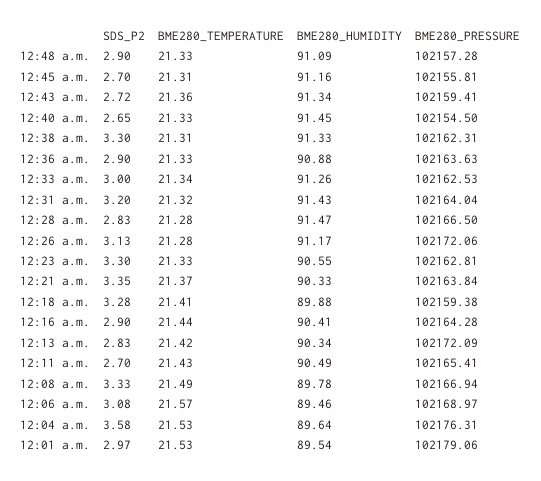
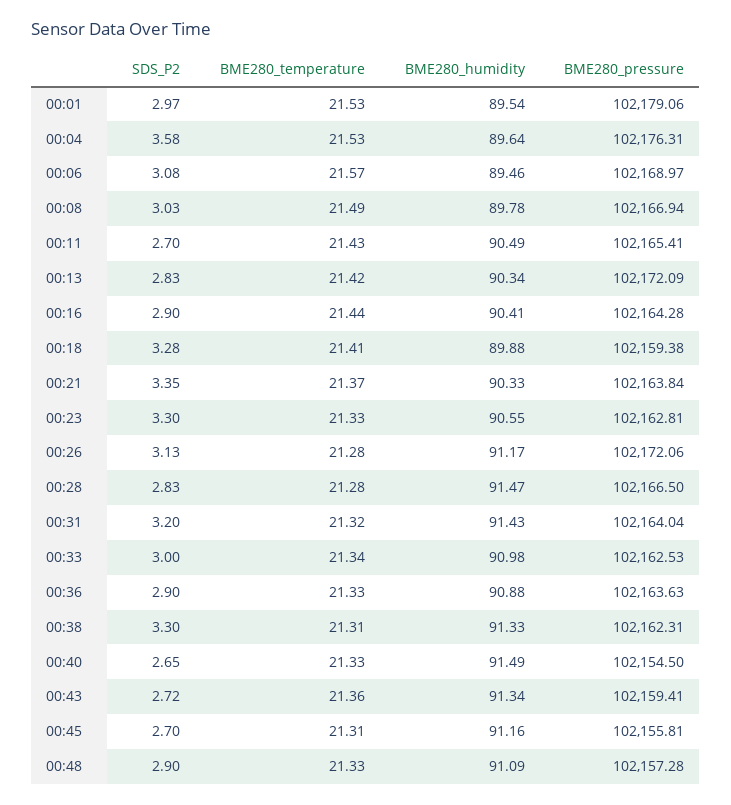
BME280_HUMIDITY, 12:40 a.m.: 91.45 -> 91.49
BME280_HUMIDITY, 12:33 a.m.: 91.26 -> 90.98
SDS_P2, 12:08 a.m.: 3.33 -> 3.03

